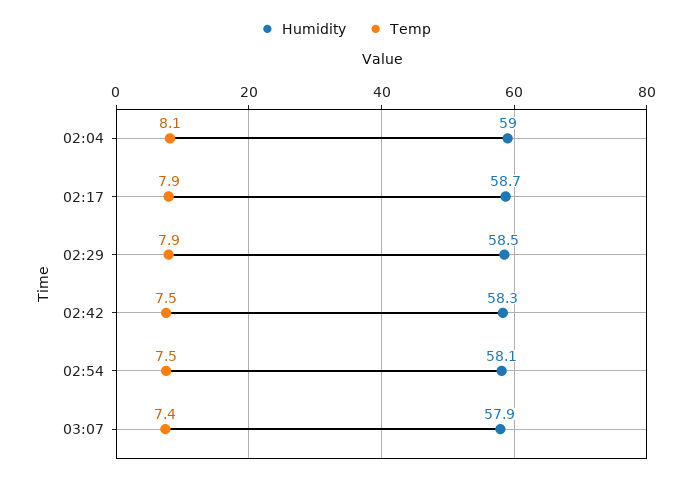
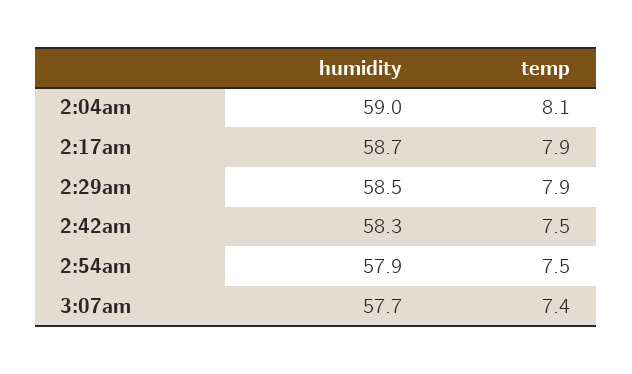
Humidity, 02:54: 58.1 -> 57.9
Humidity, 03:07: 57.9 -> 57.7

